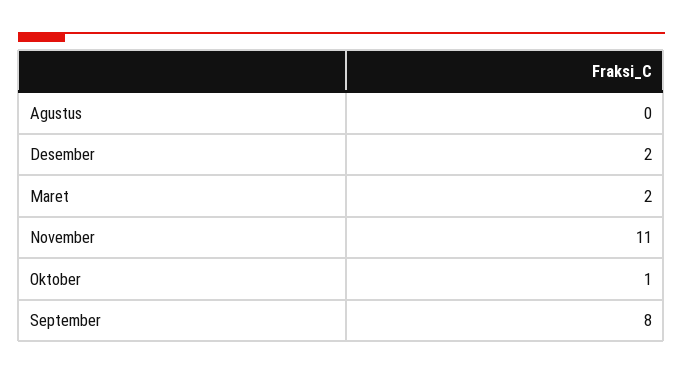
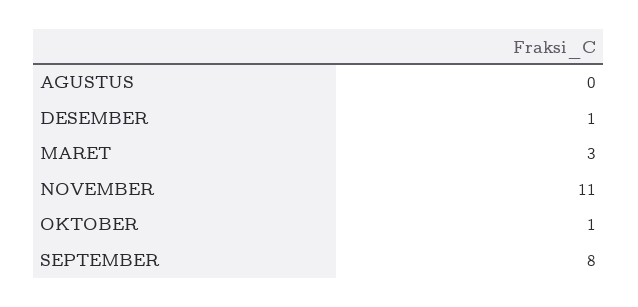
Desember: 2 -> 1
Maret: 2 -> 3

